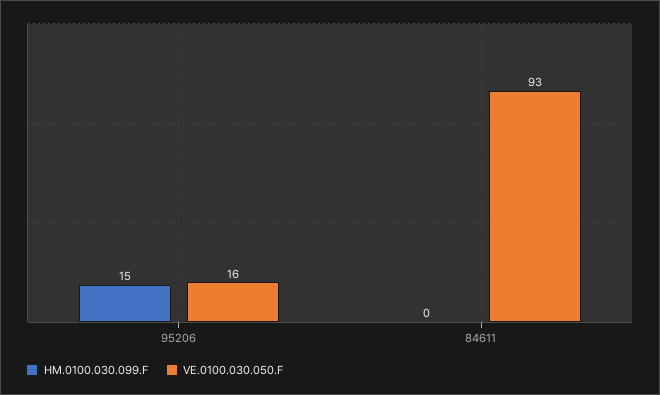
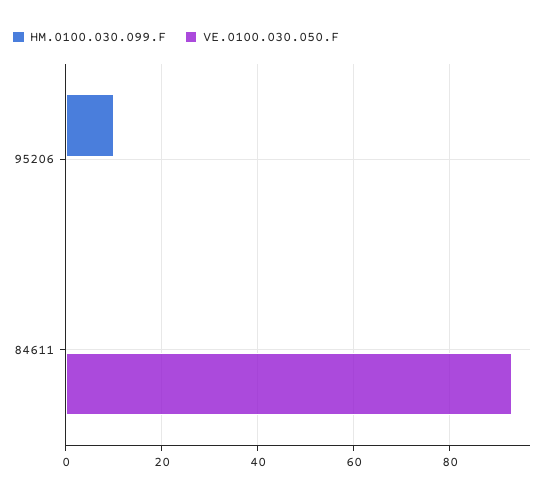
HM.0100.030.099.F, 95206: 15 -> 10
VE.0100.030.050.F, 95206: 16 -> 0

